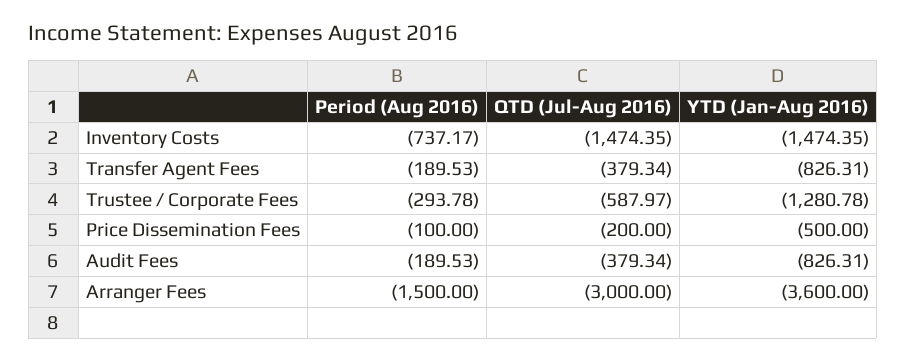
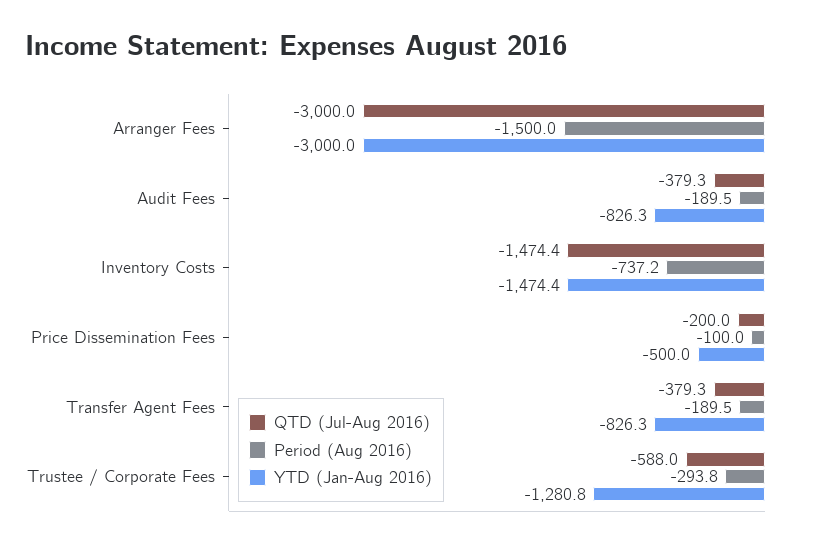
YTD (Jan-Aug 2016), Arranger Fees: -3600 -> -3000

